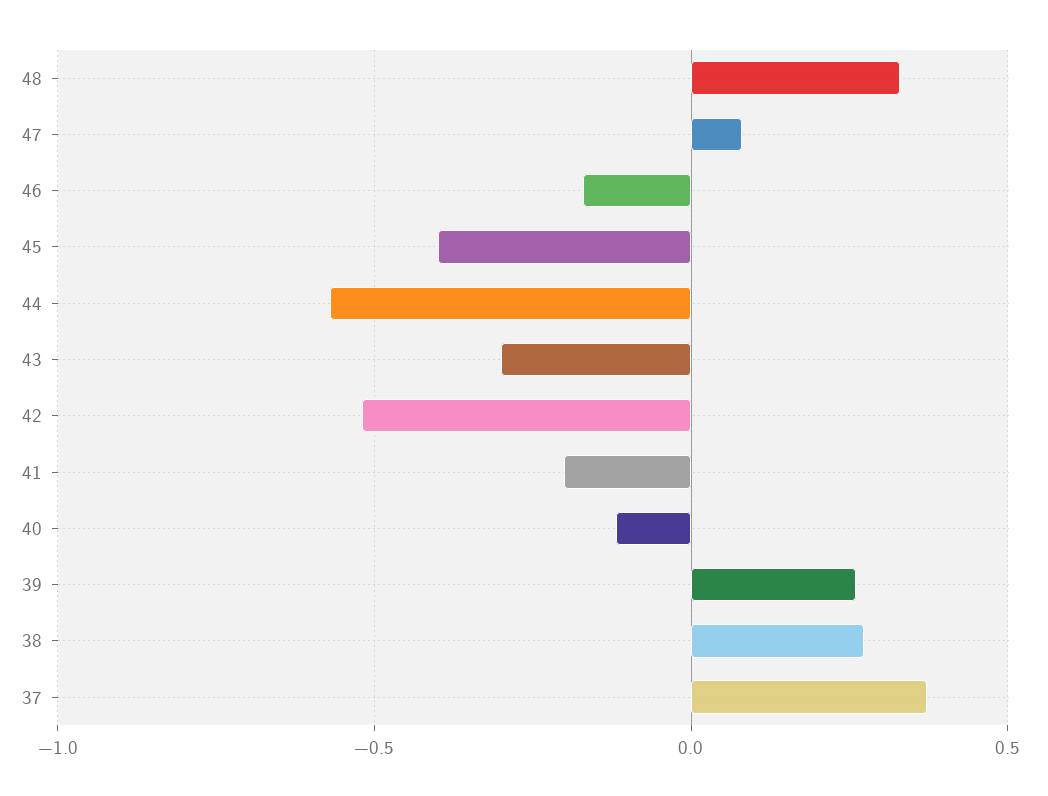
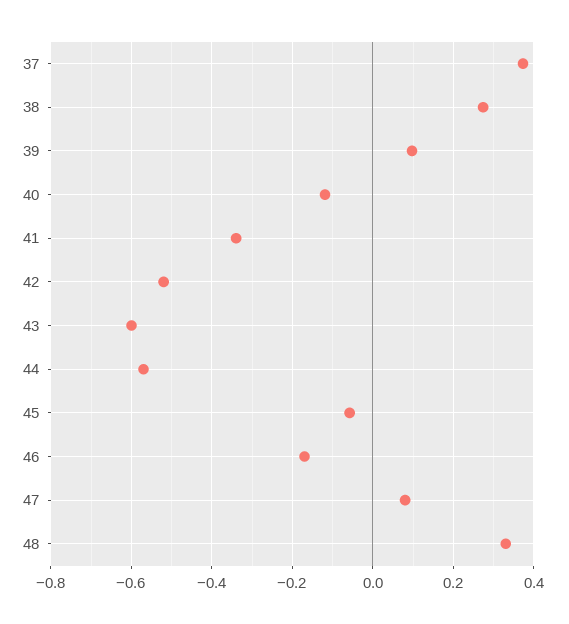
45: -0.4 -> -0.06
43: -0.3 -> -0.6
41: -0.2 -> -0.34
39: 0.25 -> 0.1

